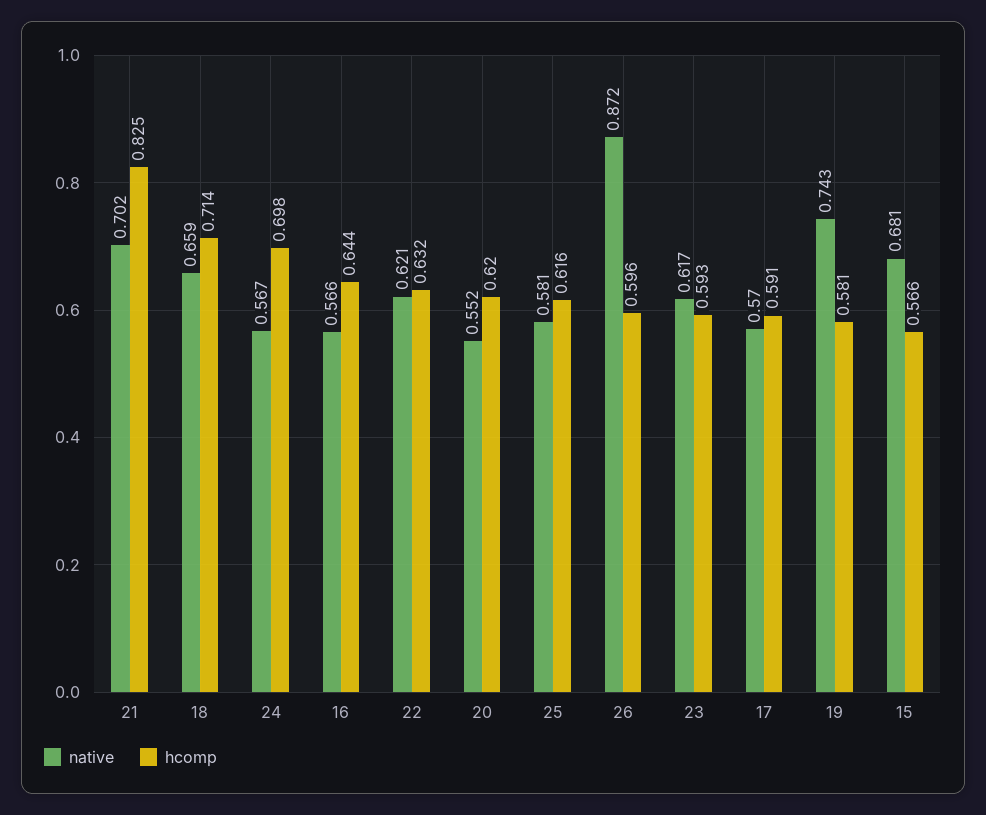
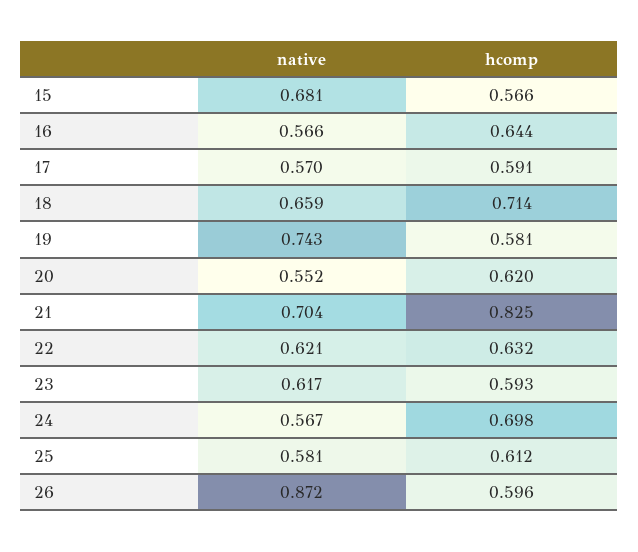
native, 21: 0.702 -> 0.704
hcomp, 25: 0.616 -> 0.612

